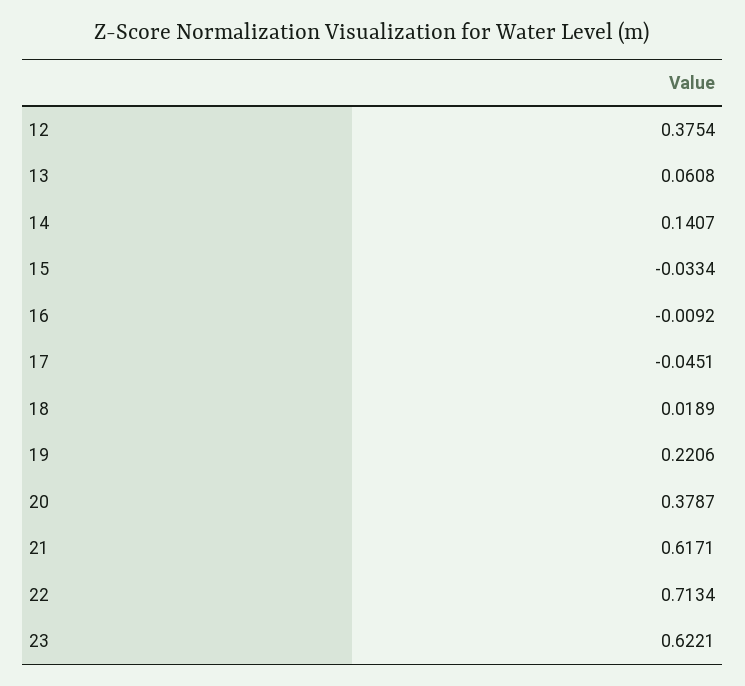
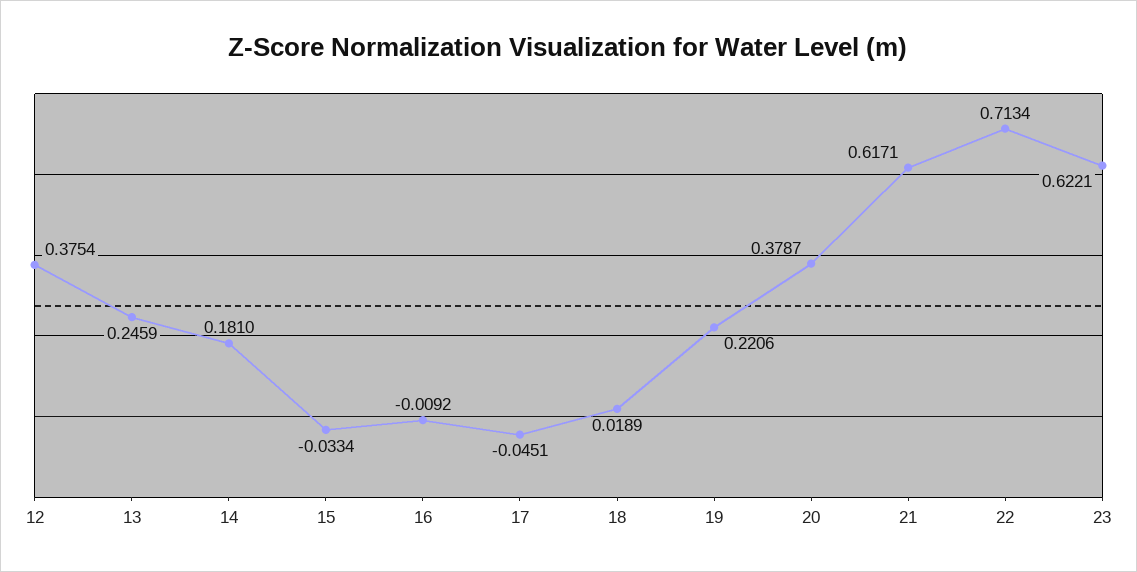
13: 0.0608 -> 0.2459
14: 0.1407 -> 0.181

